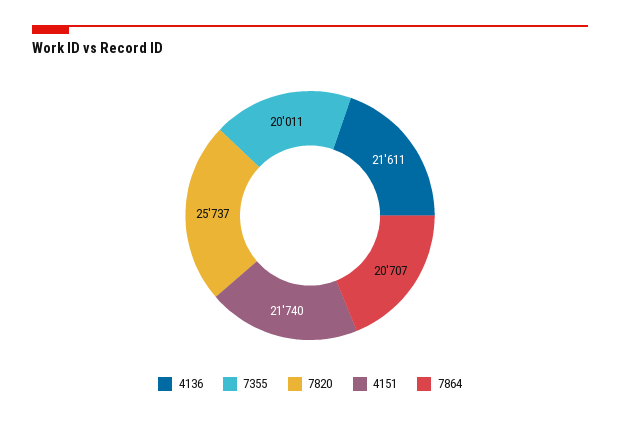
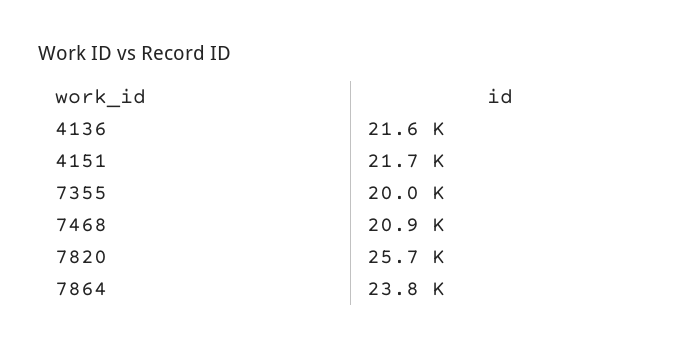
7864: 20707 -> 23800
7468: none -> 20900

